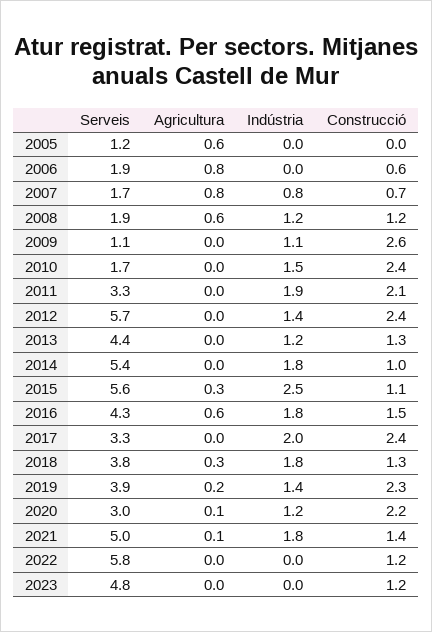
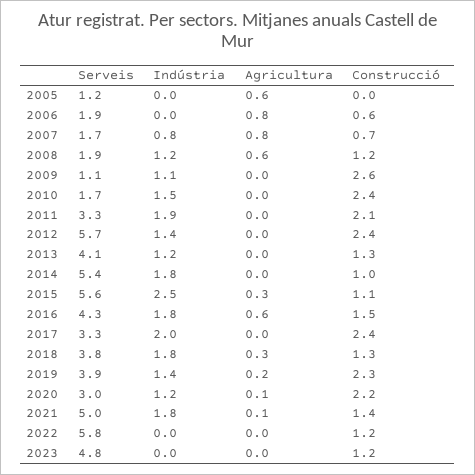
Serveis, 2013: 4.4 -> 4.1

